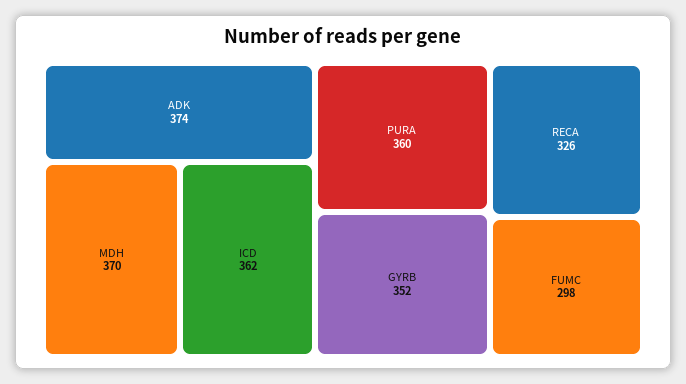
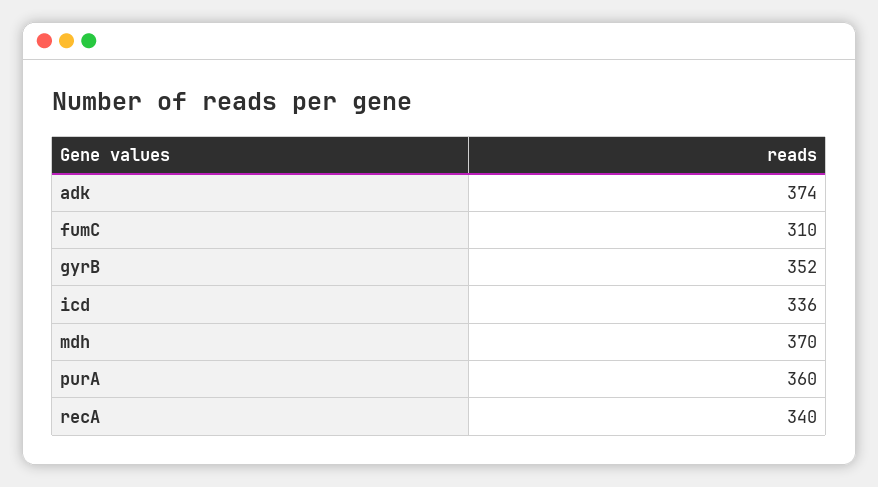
ICD: 362 -> 336
RECA: 326 -> 340
FUMC: 298 -> 310

